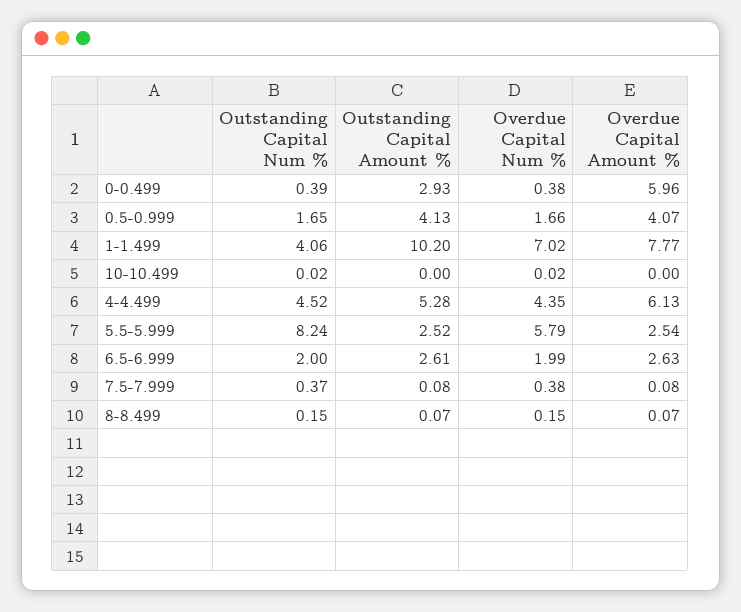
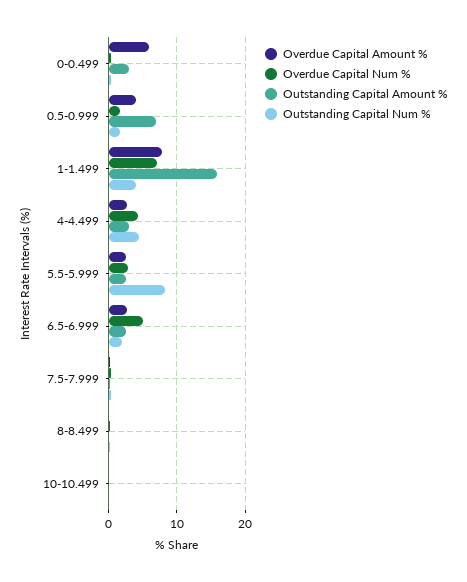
Outstanding Capital Amount %, 0.5-0.999: 4.13 -> 7
Outstanding Capital Amount %, 1-1.499: 10.2 -> 16
Outstanding Capital Amount %, 4-4.499: 5.28 -> 3
Overdue Capital Amount %, 4-4.499: 6.13 -> 3
Overdue Capital Num %, 5.5-5.999: 5.79 -> 3
Overdue Capital Num %, 6.5-6.999: 1.99 -> 5

